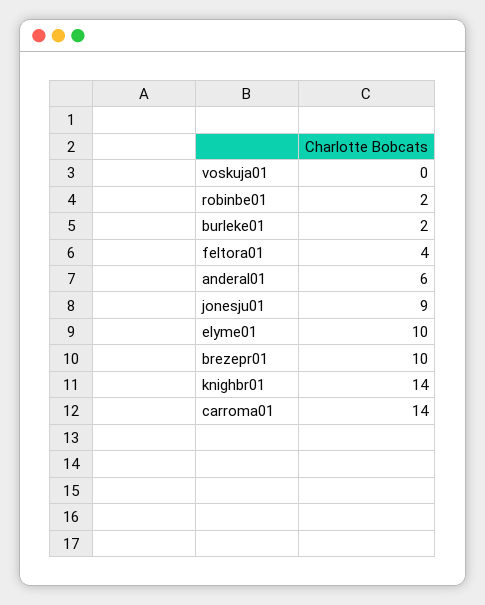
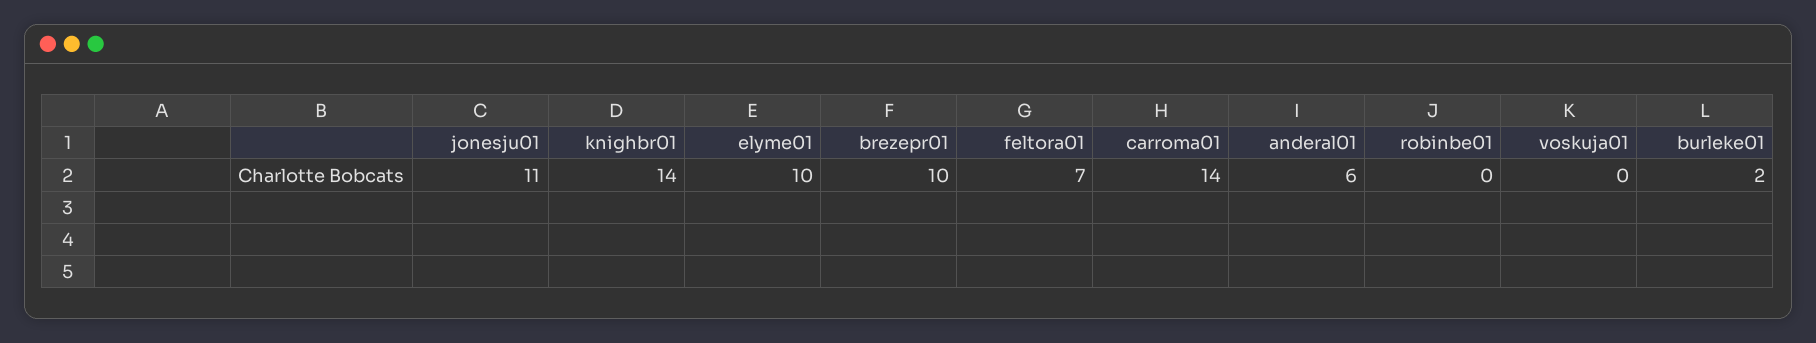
robinbe01: 2 -> 0
feltora01: 4 -> 7
jonesju01: 9 -> 11

